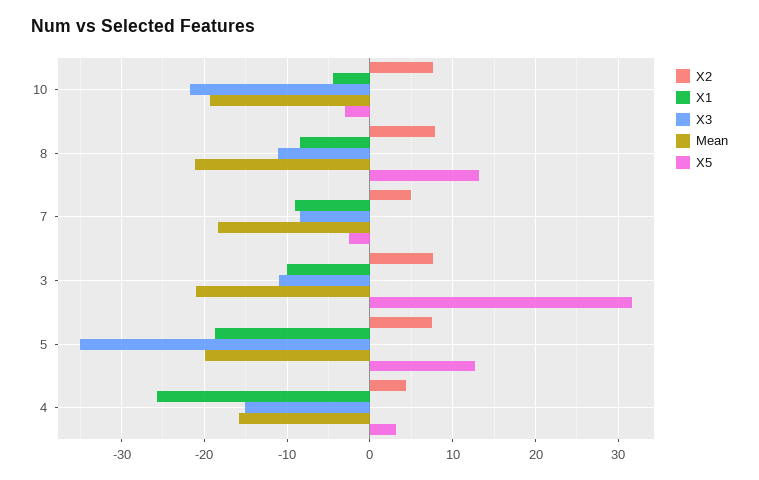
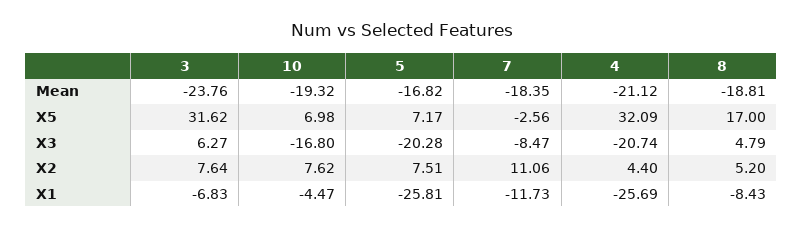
X3, 10: -22 -> -16.8
X5, 10: -3 -> 6.98
X2, 8: 8 -> 5.2
X3, 8: -11 -> 4.79
Mean, 8: -21 -> -18.81
X5, 8: 13 -> 17
X2, 7: 5 -> 11.06
X1, 7: -9 -> -11.73
X1, 3: -10 -> -6.83
X3, 3: -11 -> 6.27
Mean, 3: -21 -> -23.76
X1, 5: -19 -> -25.81
X3, 5: -35 -> -20.28
Mean, 5: -20 -> -16.82
X5, 5: 13 -> 7.17
X3, 4: -15 -> -20.74
Mean, 4: -16 -> -21.12
X5, 4: 3 -> 32.09

